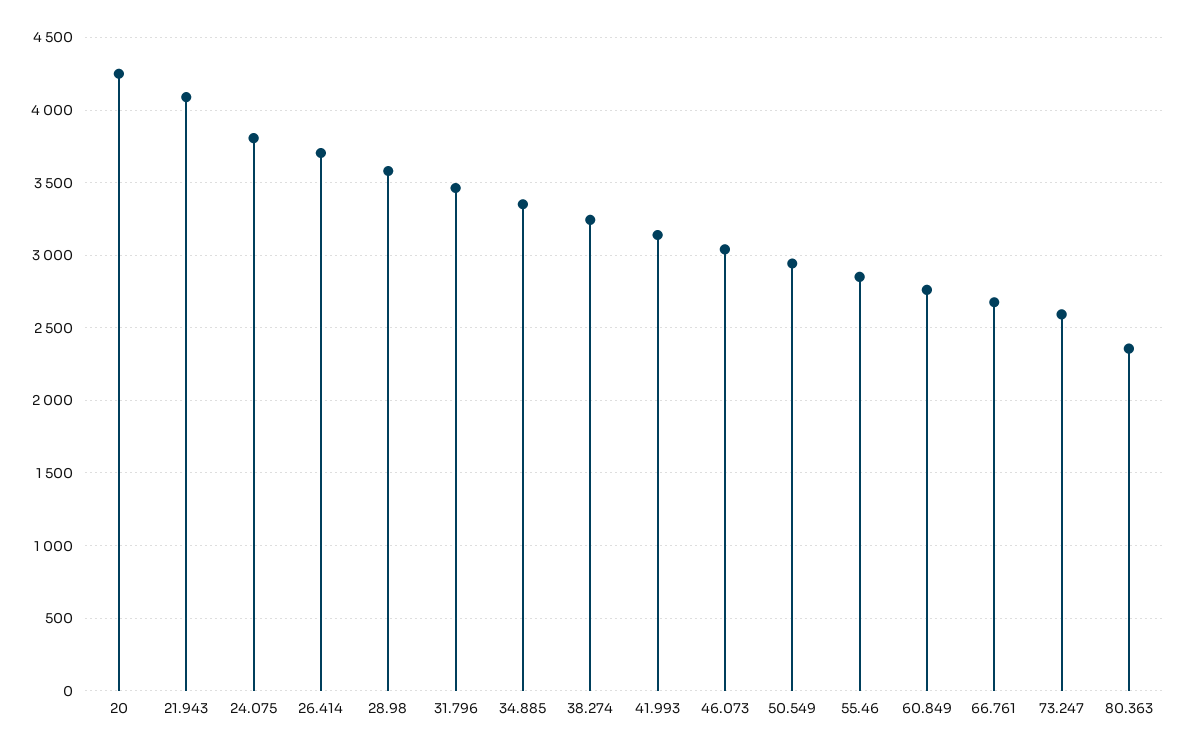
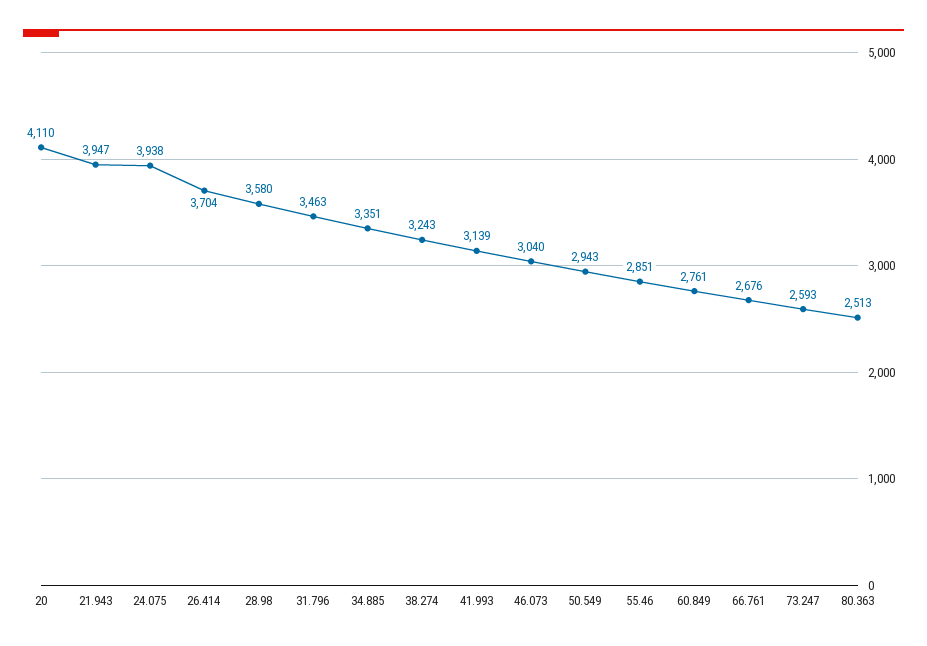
20: 4250 -> 4110
21.943: 4100 -> 3947
24.075: 3800 -> 3938
80.363: 2350 -> 2513

